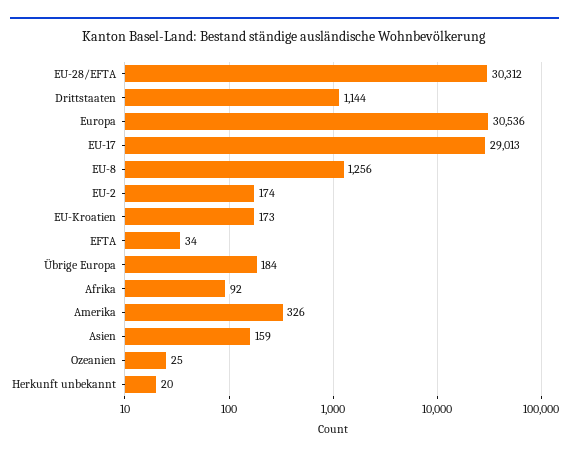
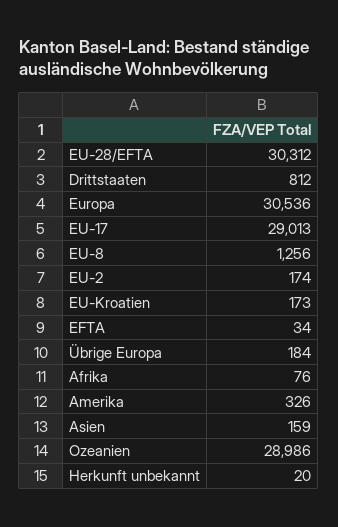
Drittstaaten: 1144 -> 812
Afrika: 92 -> 76
Ozeanien: 25 -> 28986

